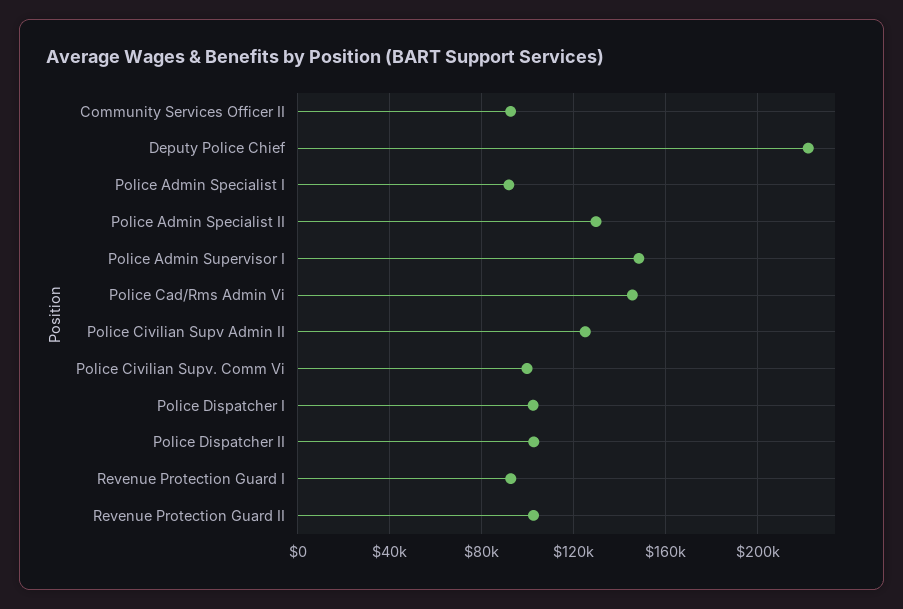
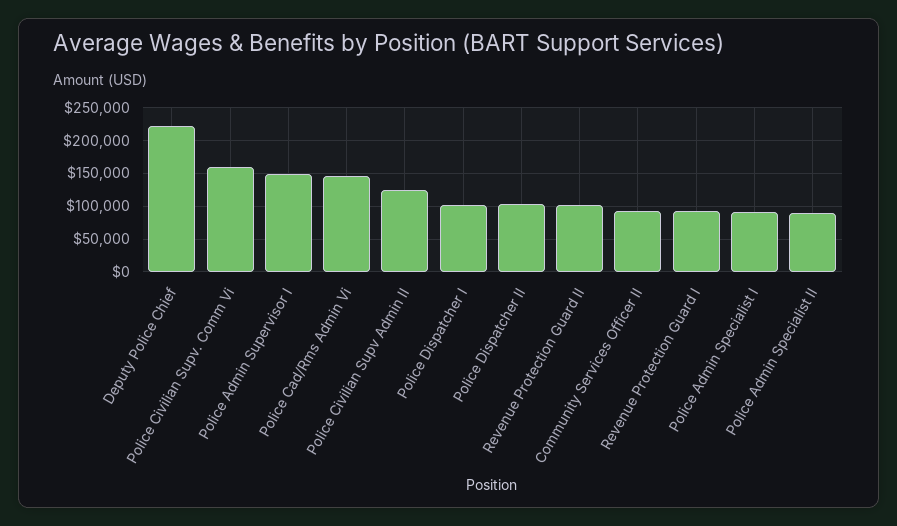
Police Admin Specialist II: 130000 -> 90000
Police Civilian Supv. Comm Vi: 100000 -> 160000

